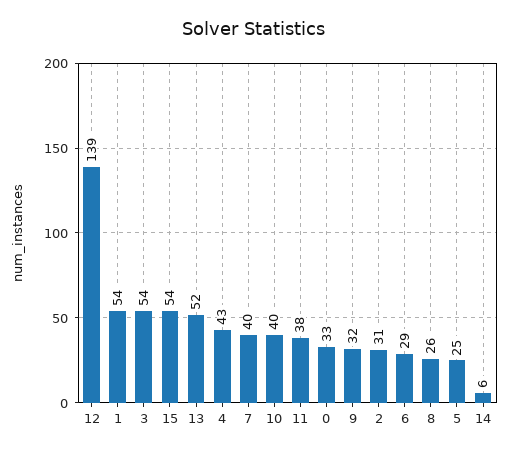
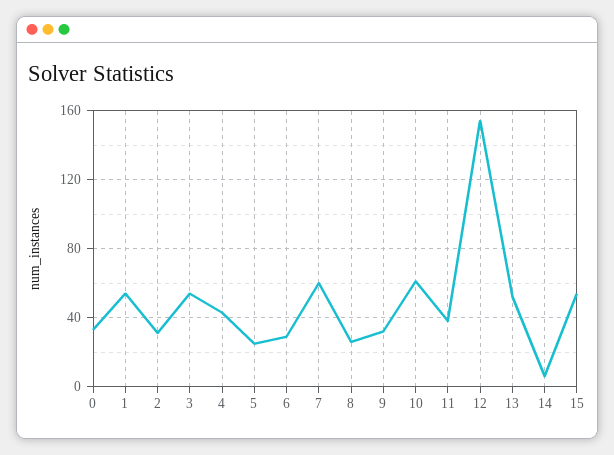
12: 139 -> 155
7: 40 -> 60
10: 40 -> 60

